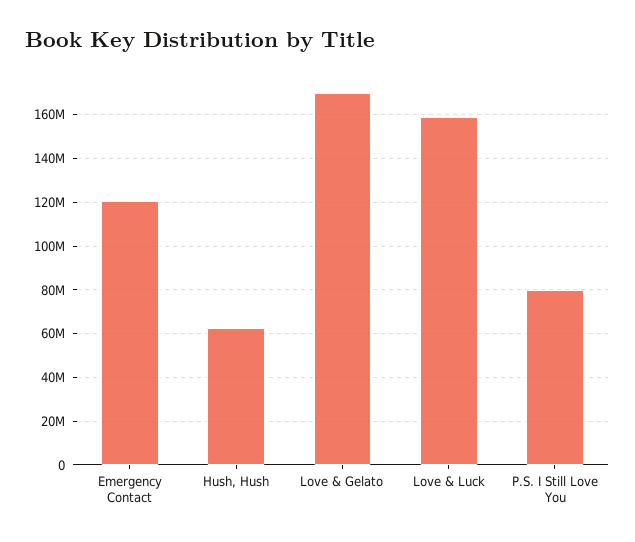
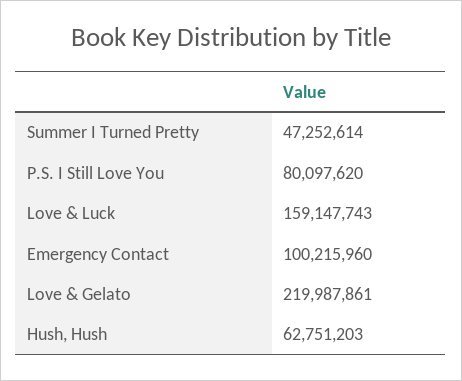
Emergency Contact: 120000000 -> 100215960
Love & Gelato: 170000000 -> 219987861
Summer I Turned Pretty: none -> 47252614

